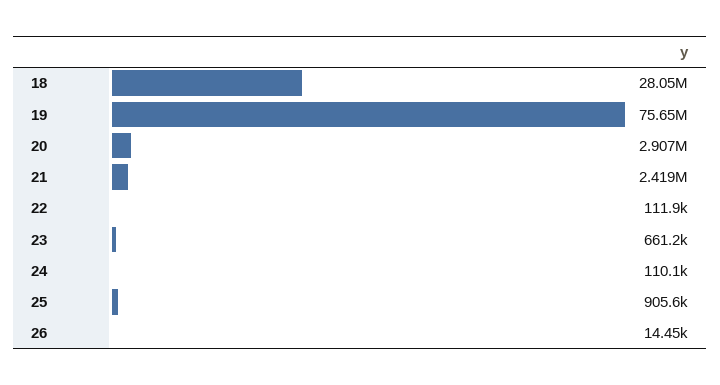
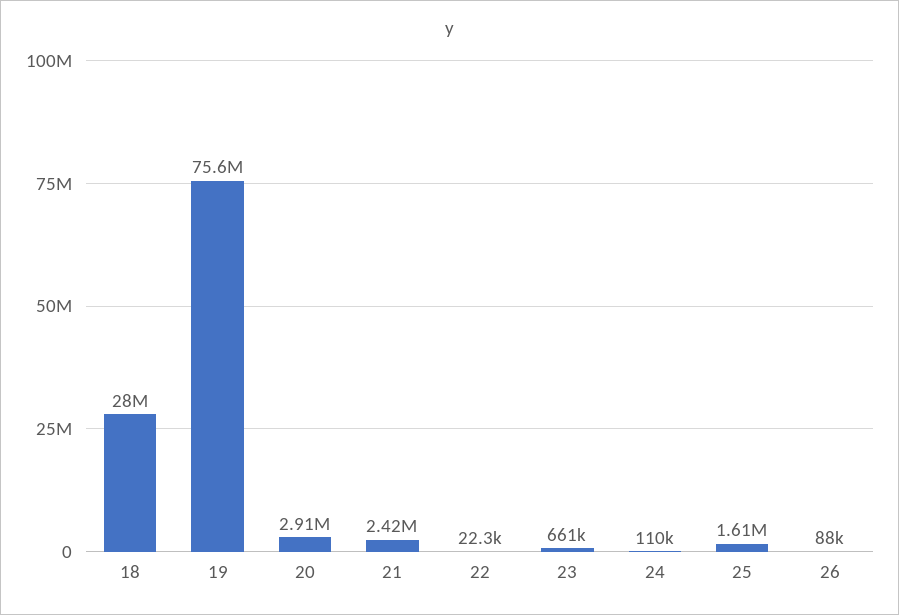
22: 111900 -> 22300
25: 905600 -> 1610000
26: 14450 -> 88000

